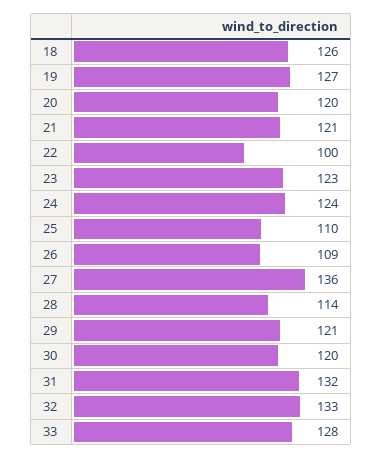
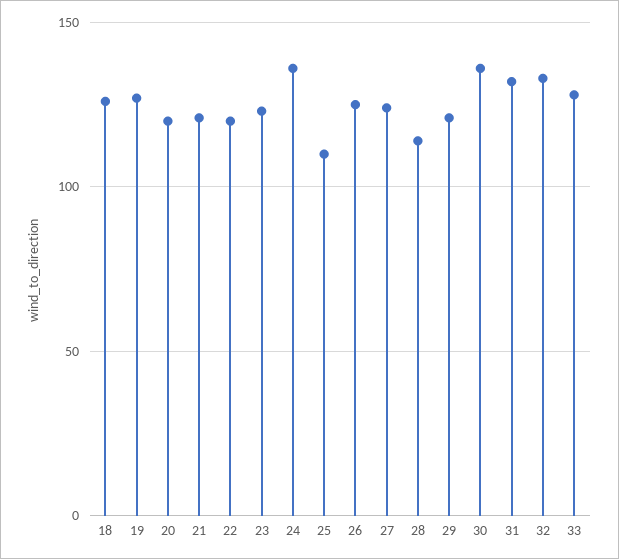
22: 100 -> 120
24: 124 -> 135
26: 109 -> 125
27: 136 -> 125
30: 120 -> 135

